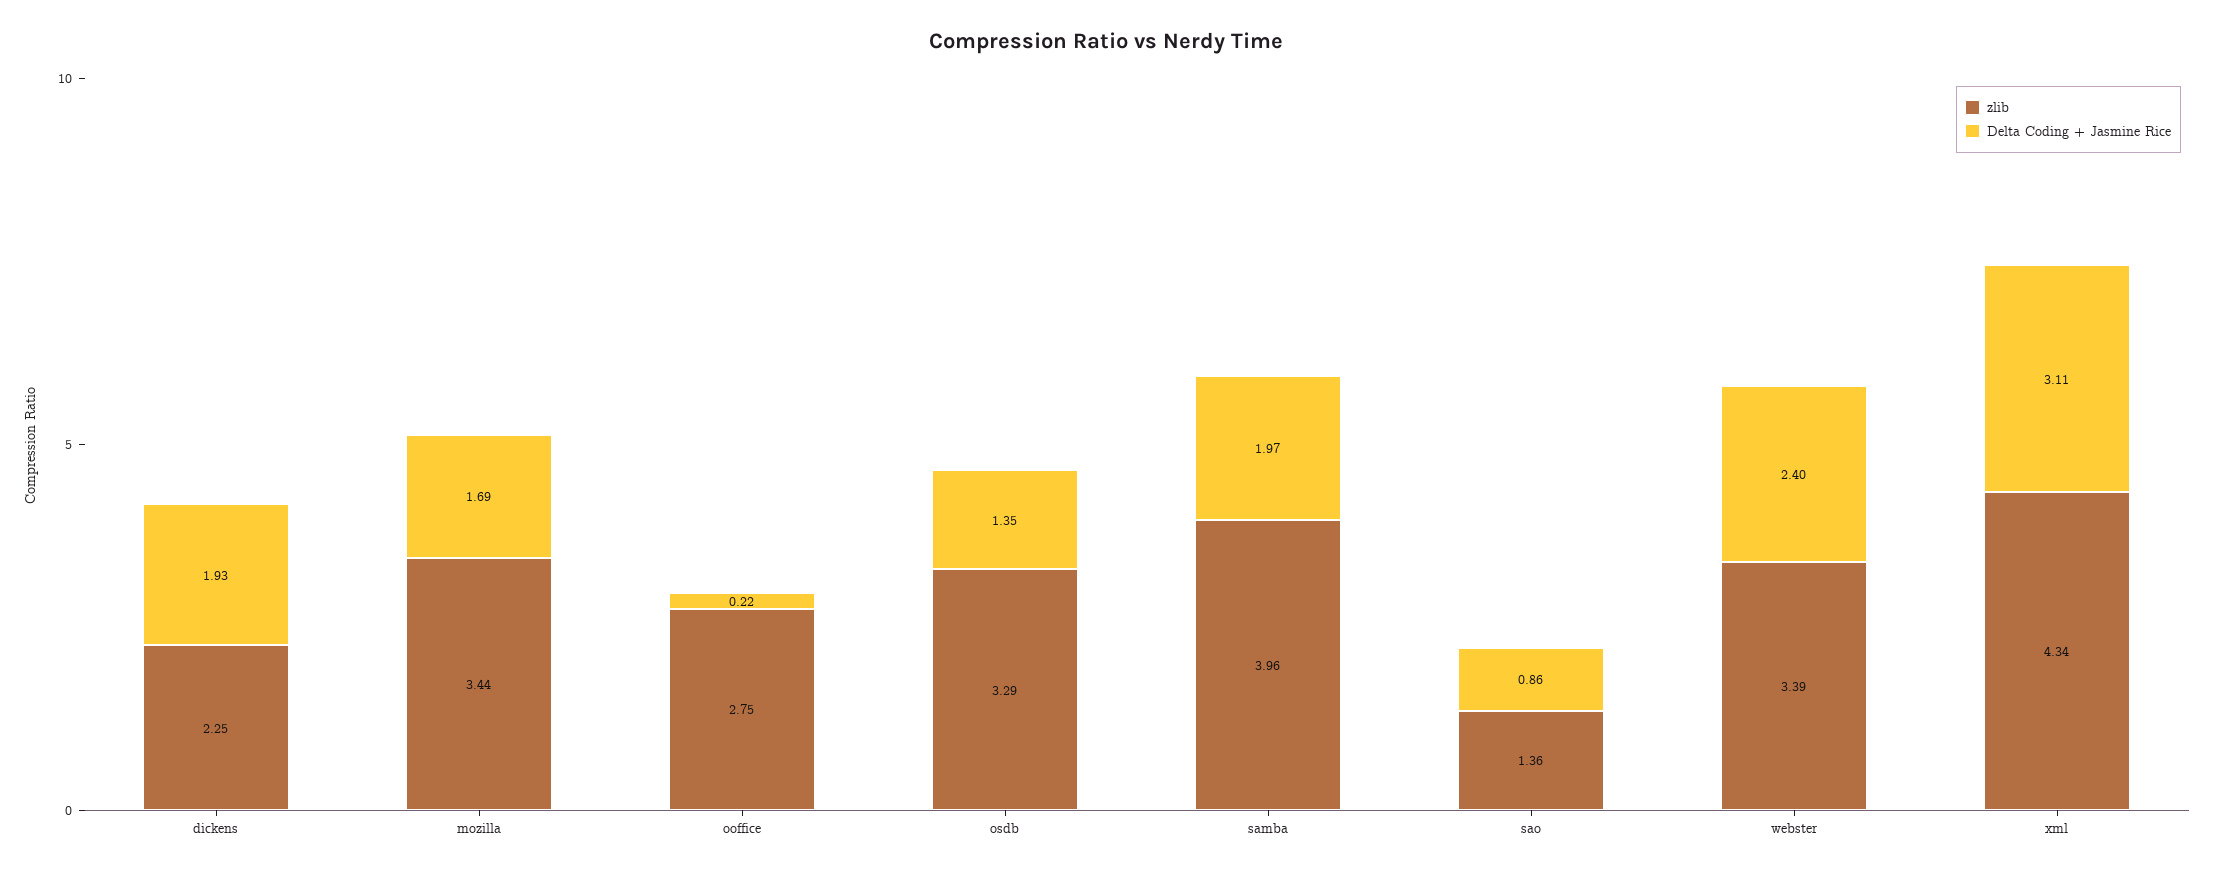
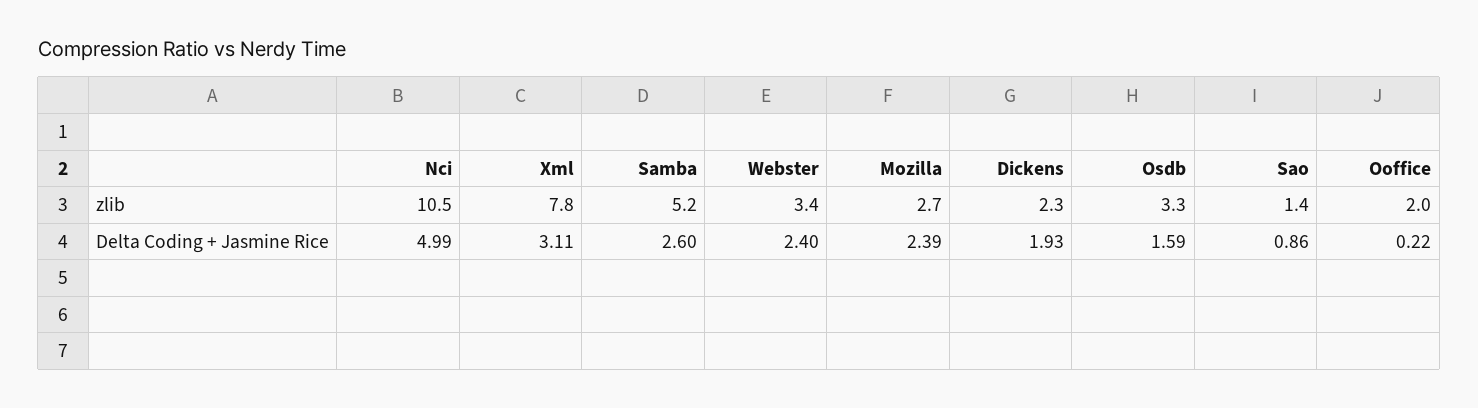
zlib, mozilla: 3.44 -> 2.7
Delta Coding + Jasmine Rice, mozilla: 1.69 -> 2.39
zlib, ooffice: 2.75 -> 2
Delta Coding + Jasmine Rice, osdb: 1.35 -> 1.59
zlib, samba: 3.96 -> 5.2
Delta Coding + Jasmine Rice, samba: 1.97 -> 2.6
zlib, xml: 4.34 -> 7.8
zlib, Nci: none -> 10.5
Delta Coding + Jasmine Rice, Nci: none -> 4.99

